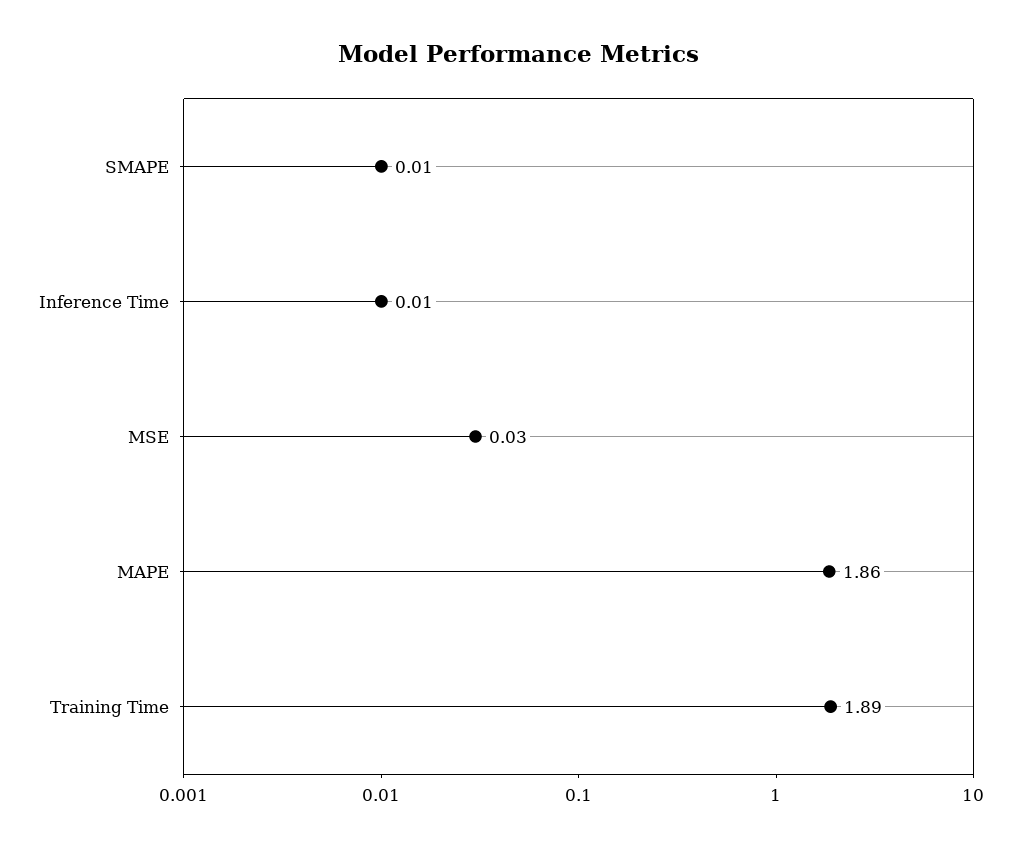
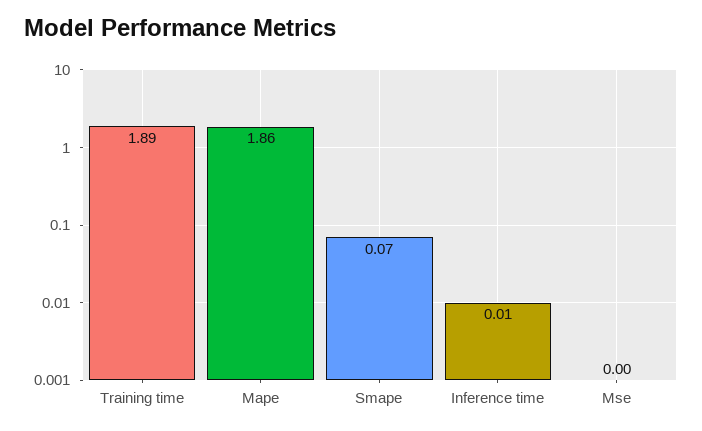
SMAPE: 0.01 -> 0.07
MSE: 0.03 -> 0

